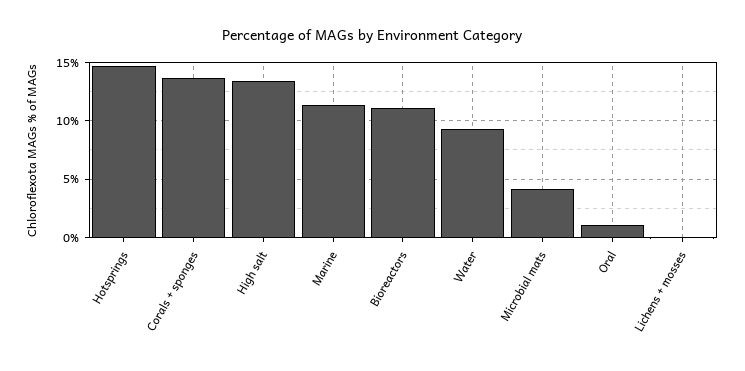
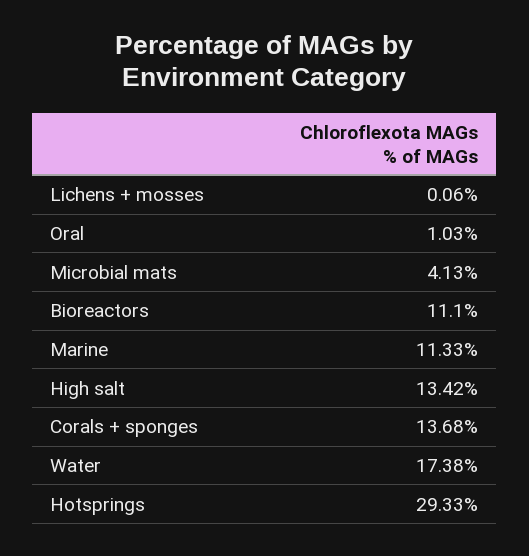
Hotsprings: 15 -> 29.33
Water: 9 -> 17.38

